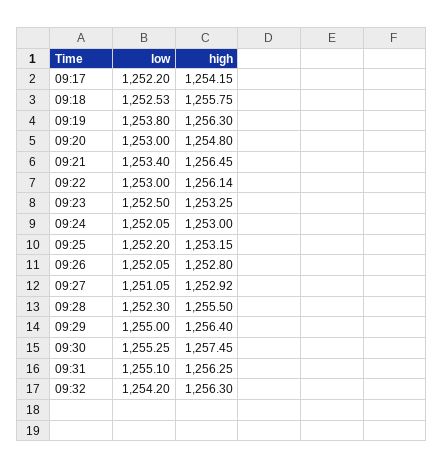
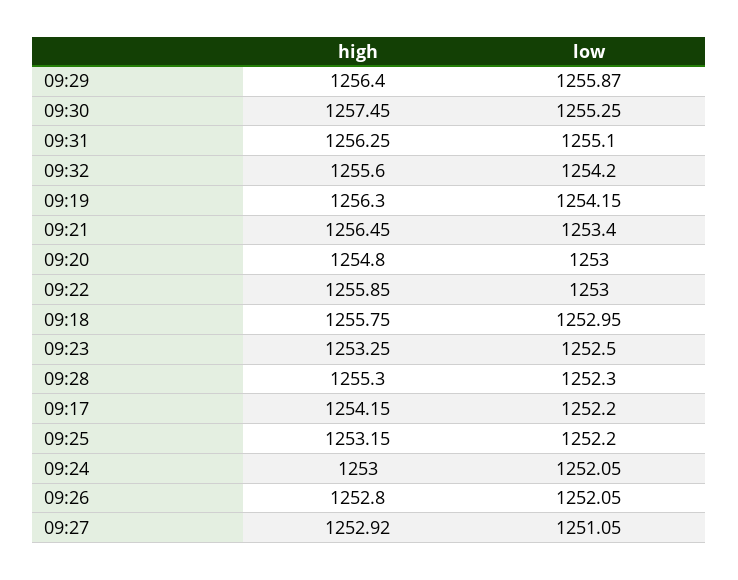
low, 09:18: 1252.53 -> 1252.95
low, 09:19: 1253.8 -> 1254.15
high, 09:22: 1256.14 -> 1255.85
high, 09:28: 1255.5 -> 1255.3
low, 09:29: 1255 -> 1255.87
high, 09:32: 1256.3 -> 1255.6

